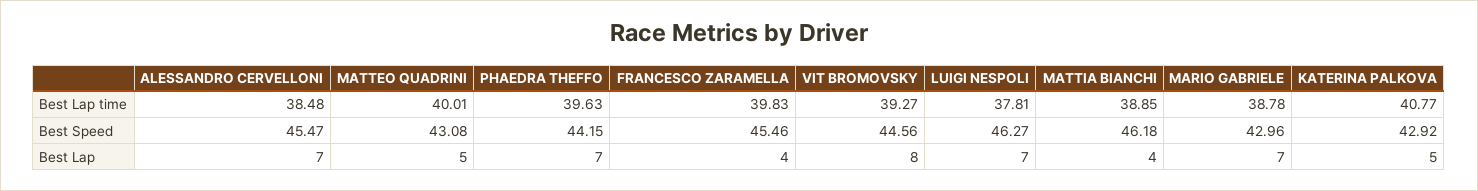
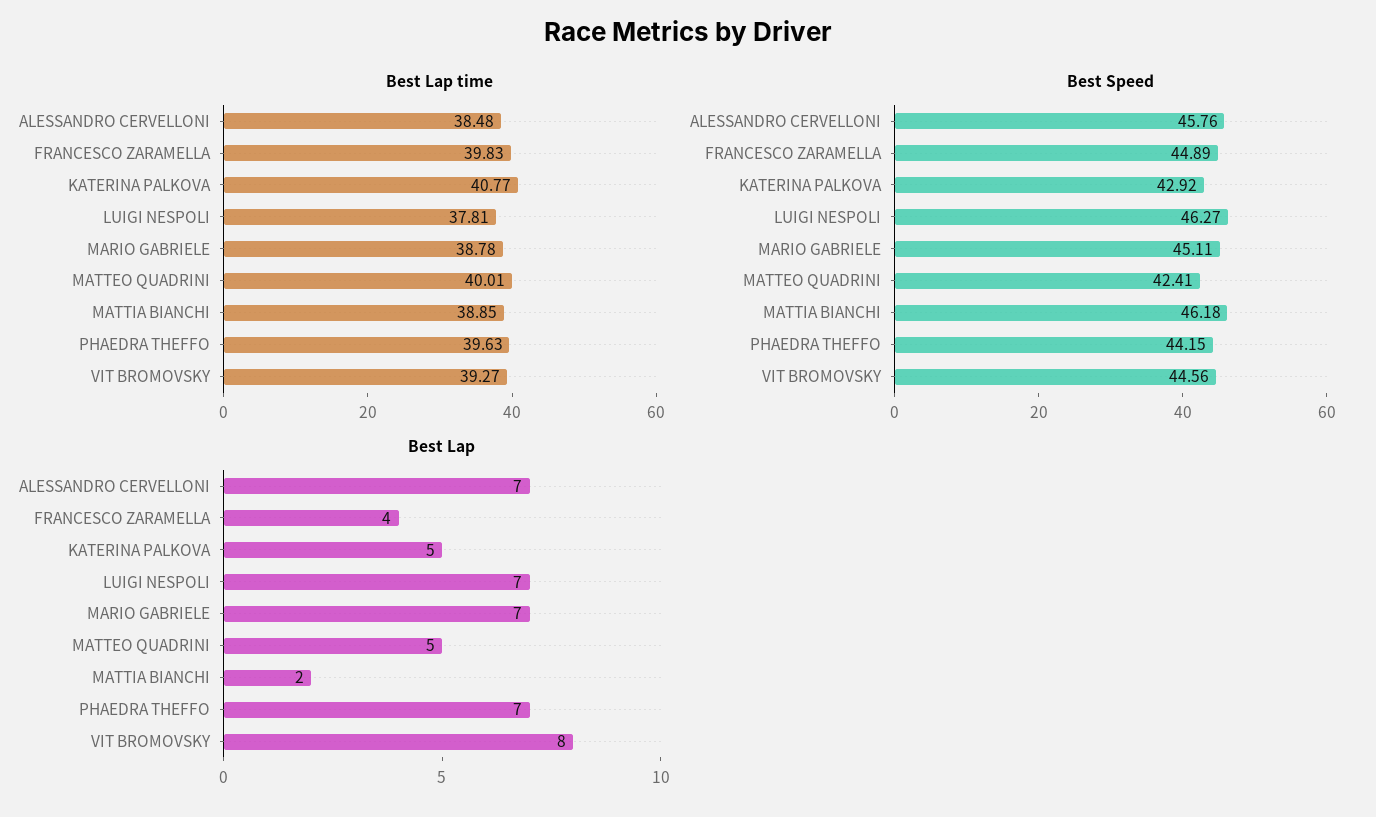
Best Speed, ALESSANDRO CERVELLONI: 45.47 -> 45.76
Best Speed, MATTEO QUADRINI: 43.08 -> 42.41
Best Speed, FRANCESCO ZARAMELLA: 45.46 -> 44.89
Best Speed, MARIO GABRIELE: 42.96 -> 45.11
Best Lap, MATTIA BIANCHI: 4 -> 2

